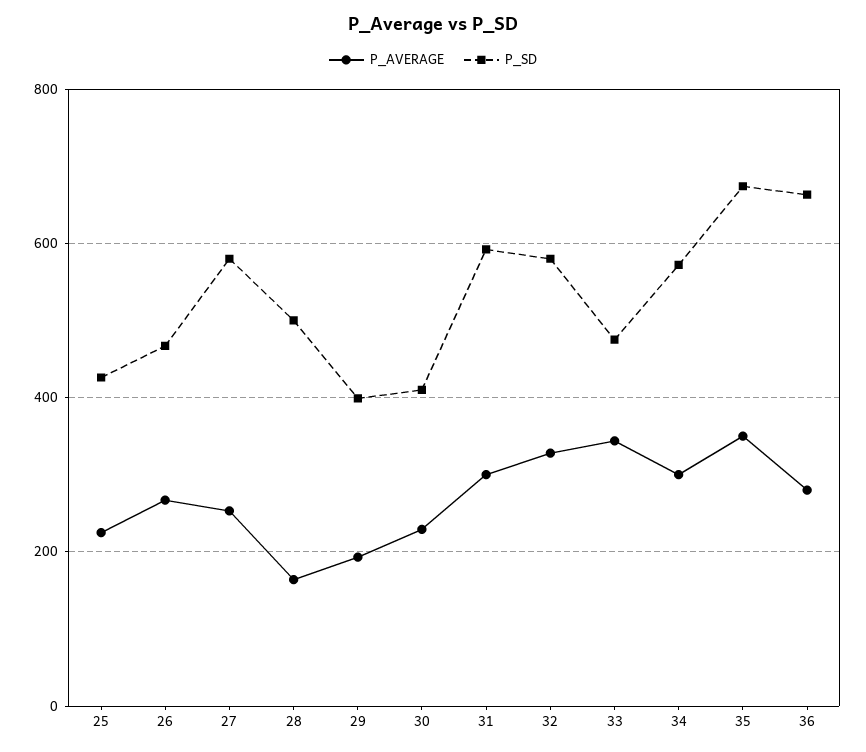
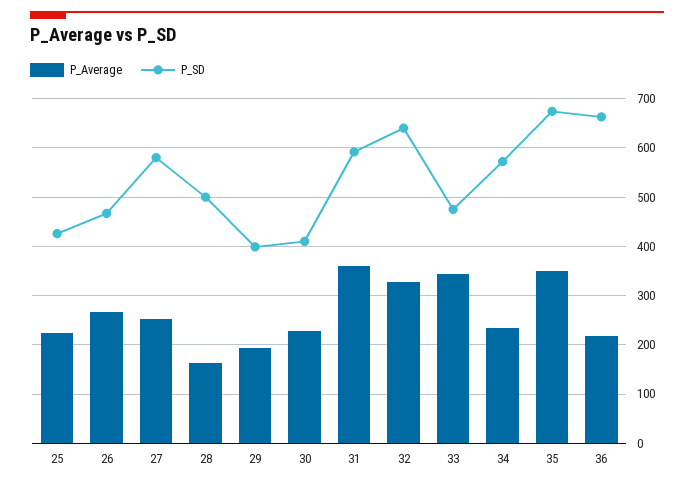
P_AVERAGE, 31: 300 -> 360
P_SD, 32: 580 -> 640
P_AVERAGE, 34: 300 -> 240
P_AVERAGE, 36: 280 -> 220

